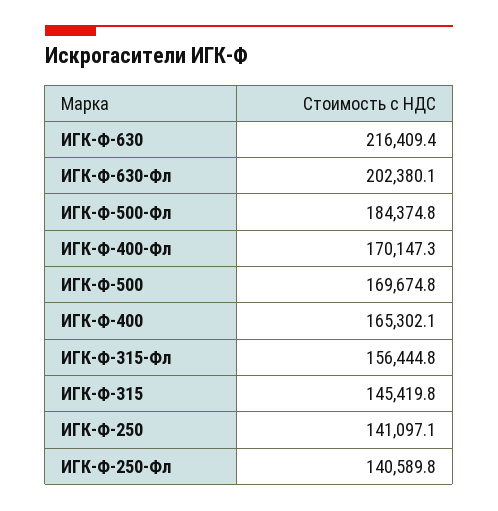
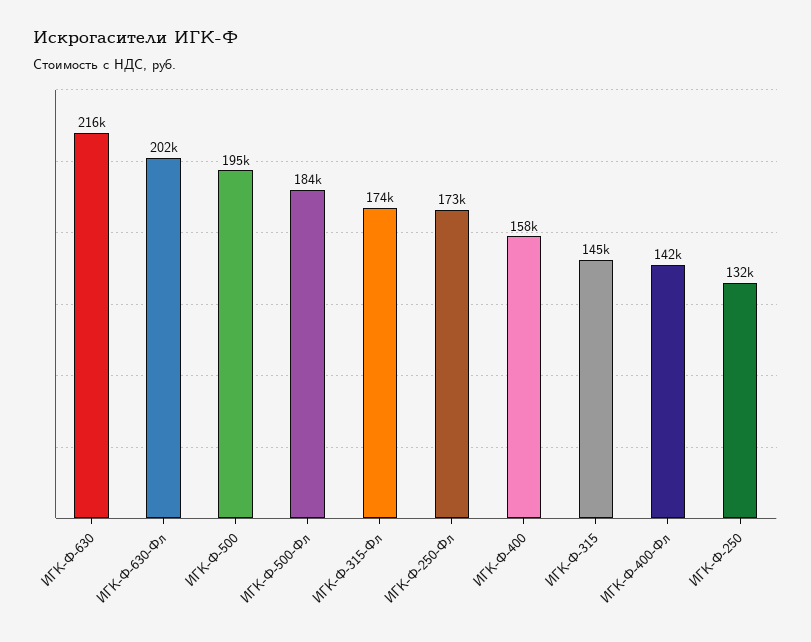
ИГК-Ф-400-Фл: 170147.3 -> 142000
ИГК-Ф-500: 169674.8 -> 195000
ИГК-Ф-400: 165302.1 -> 158000
ИГК-Ф-315-Фл: 156444.8 -> 174000
ИГК-Ф-250: 141097.1 -> 132000
ИГК-Ф-250-Фл: 140589.8 -> 173000

